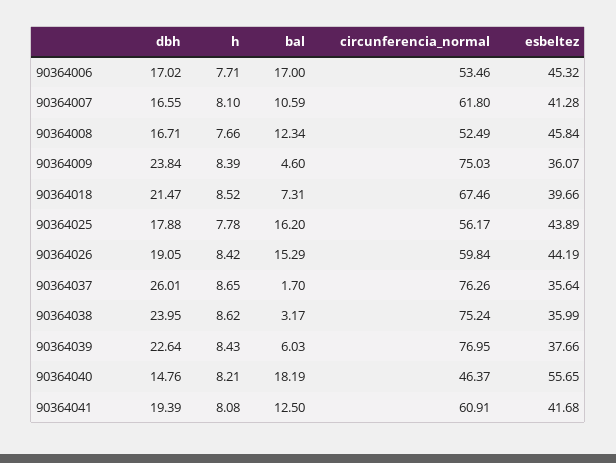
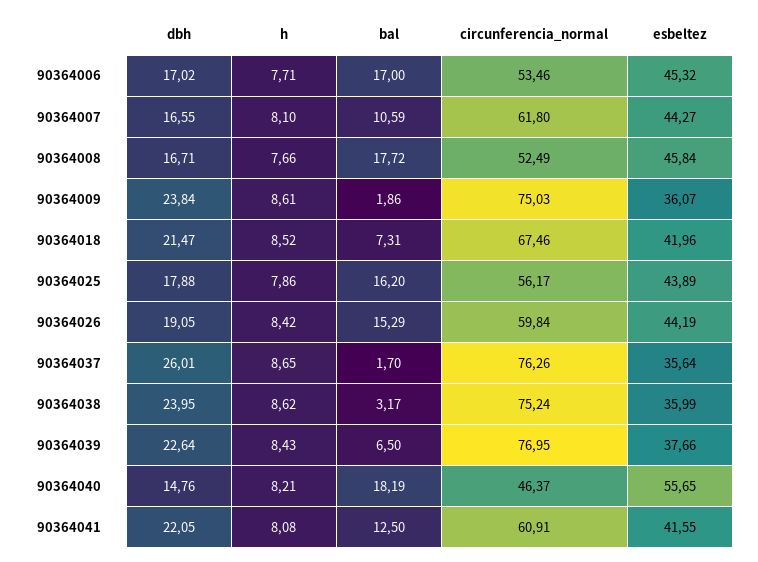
esbeltez, 90364007: 41.28 -> 44.27
bal, 90364008: 12.34 -> 17.72
h, 90364009: 8.39 -> 8.61
bal, 90364009: 4.6 -> 1.86
esbeltez, 90364018: 39.66 -> 41.96
h, 90364025: 7.78 -> 7.86
bal, 90364039: 6.03 -> 6.5
dbh, 90364041: 19.39 -> 22.05
esbeltez, 90364041: 41.68 -> 41.55

